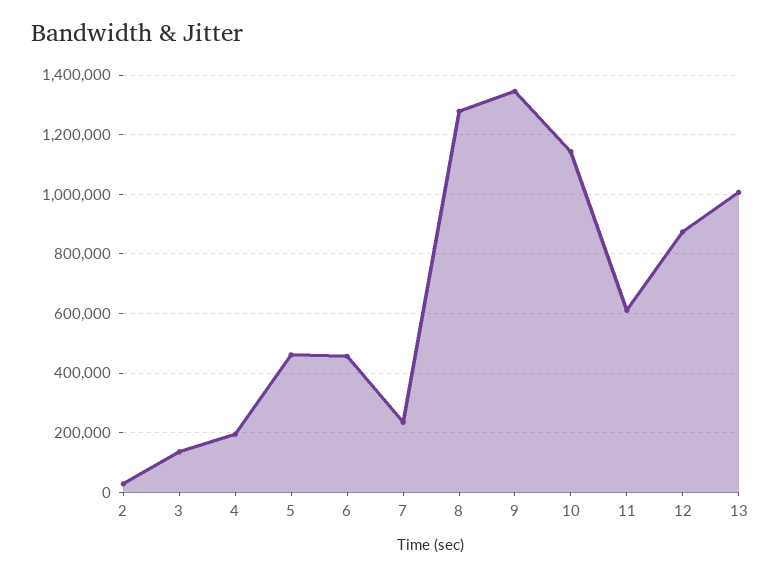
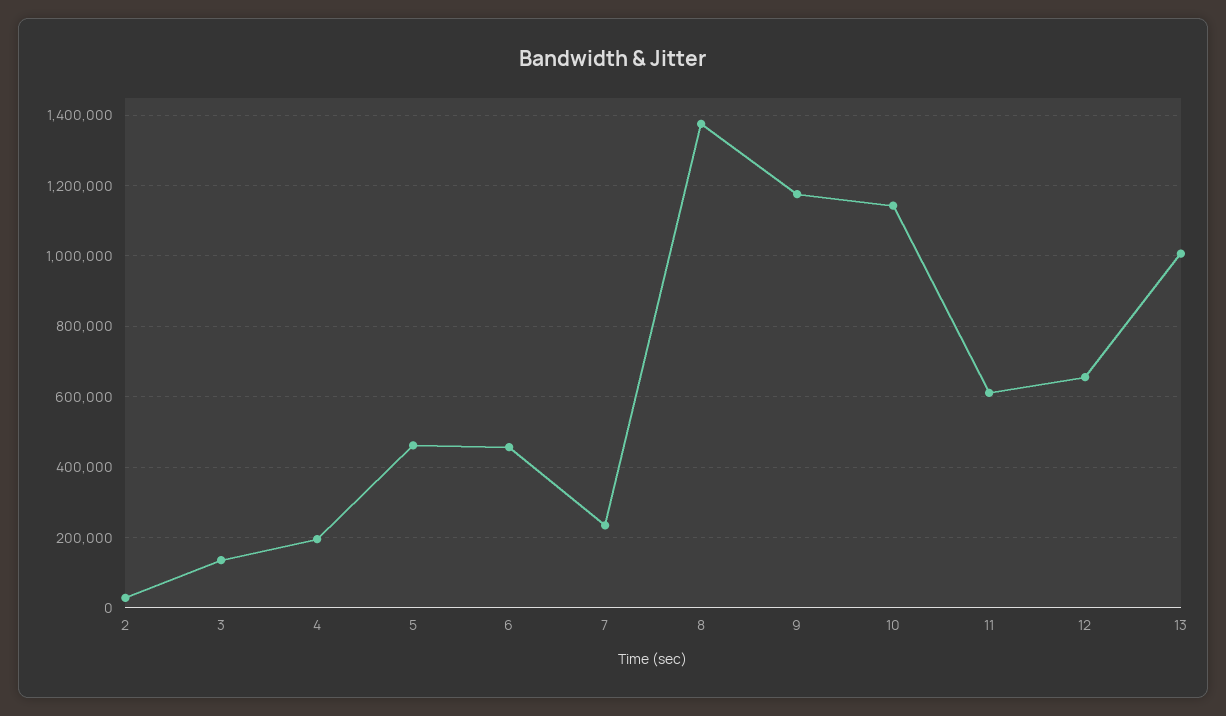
8: 1275000 -> 1380000
9: 1350000 -> 1180000
12: 875000 -> 660000

